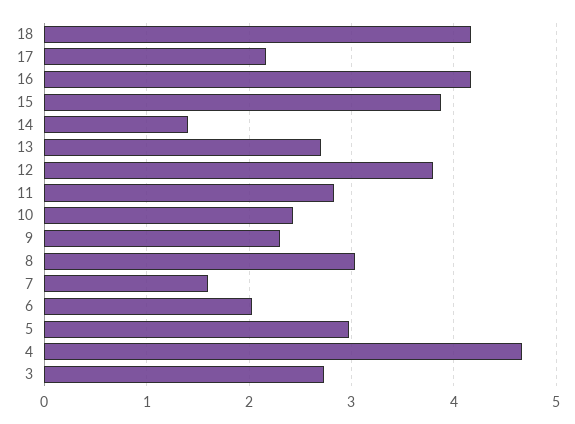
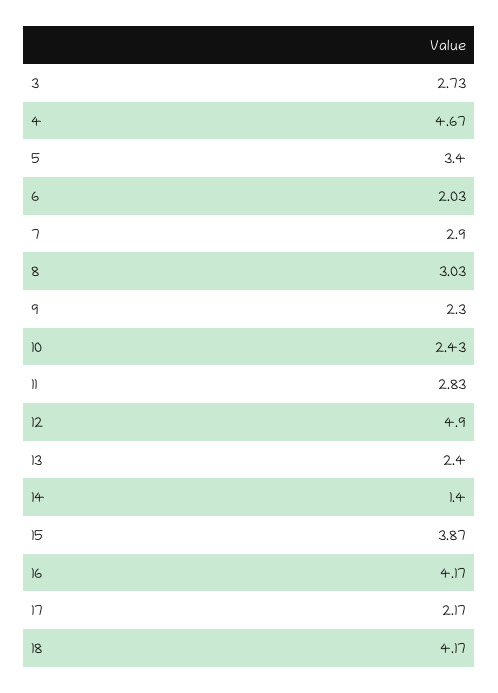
13: 2.7 -> 2.4
12: 3.8 -> 4.9
7: 1.6 -> 2.9
5: 3 -> 3.4

